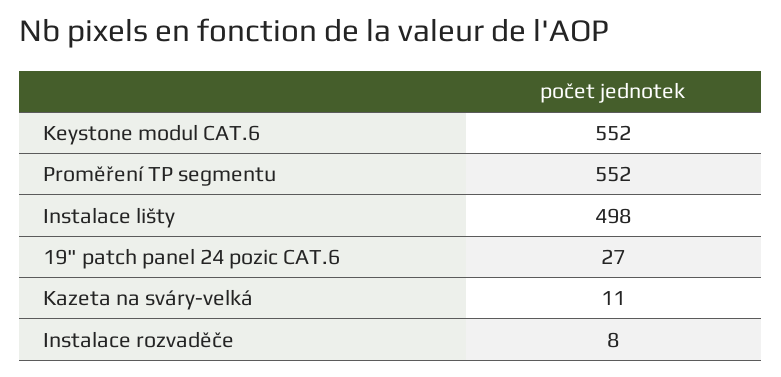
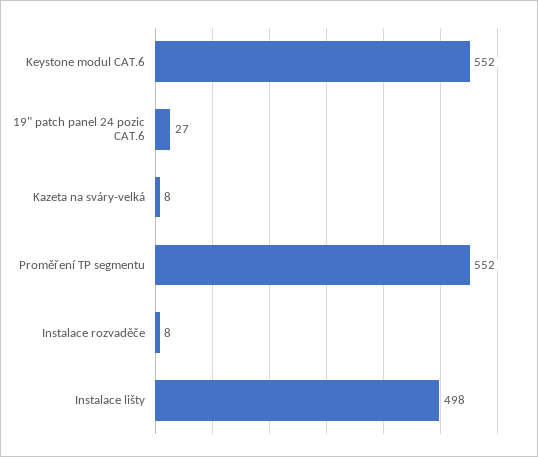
Kazeta na sváry-velká: 11 -> 8

